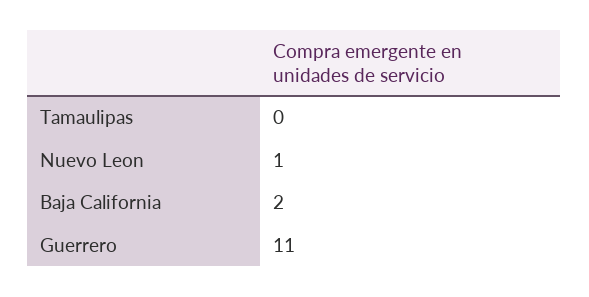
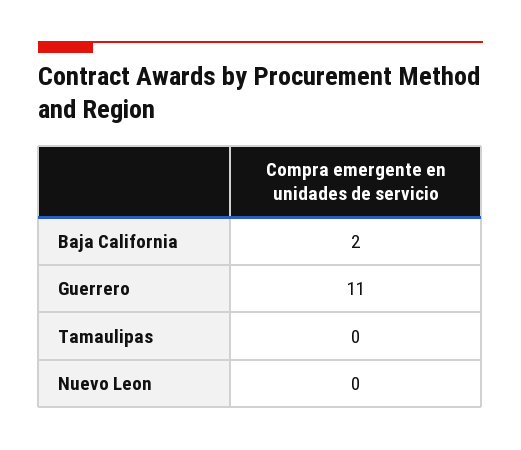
Nuevo Leon: 1 -> 0

